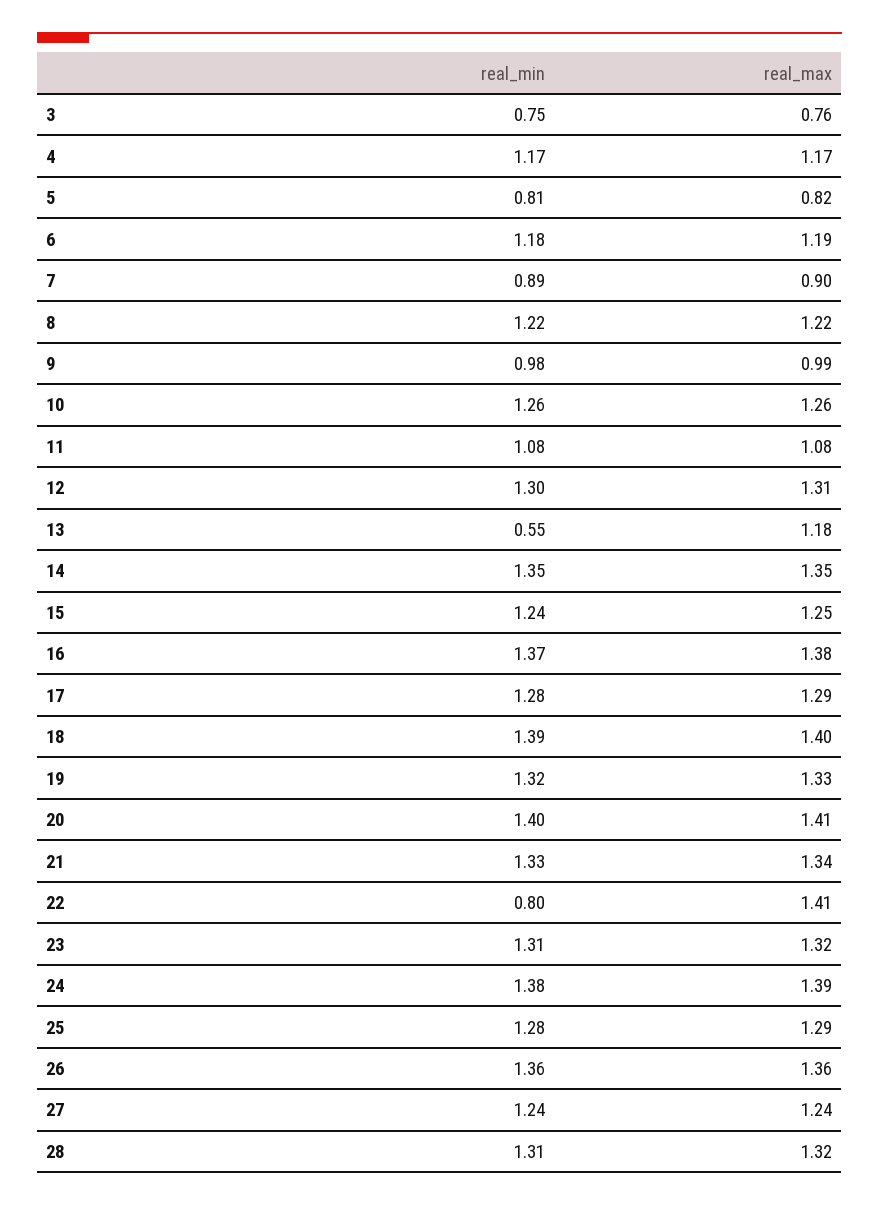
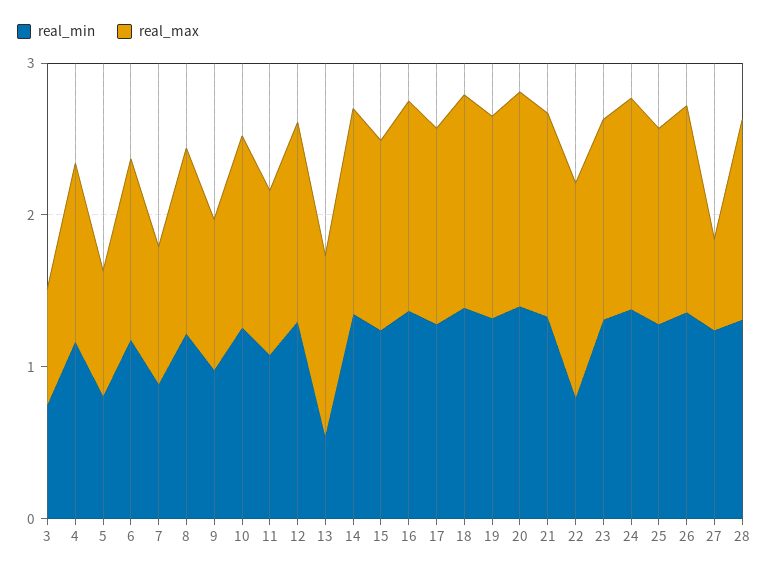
real_max, 27: 1.24 -> 0.6

